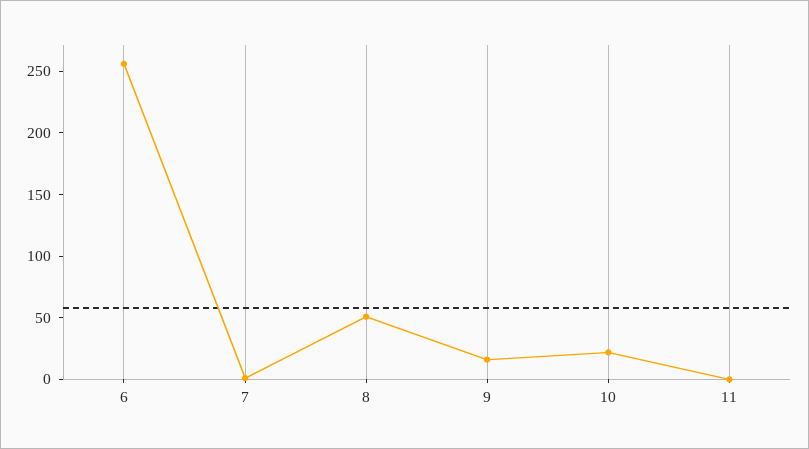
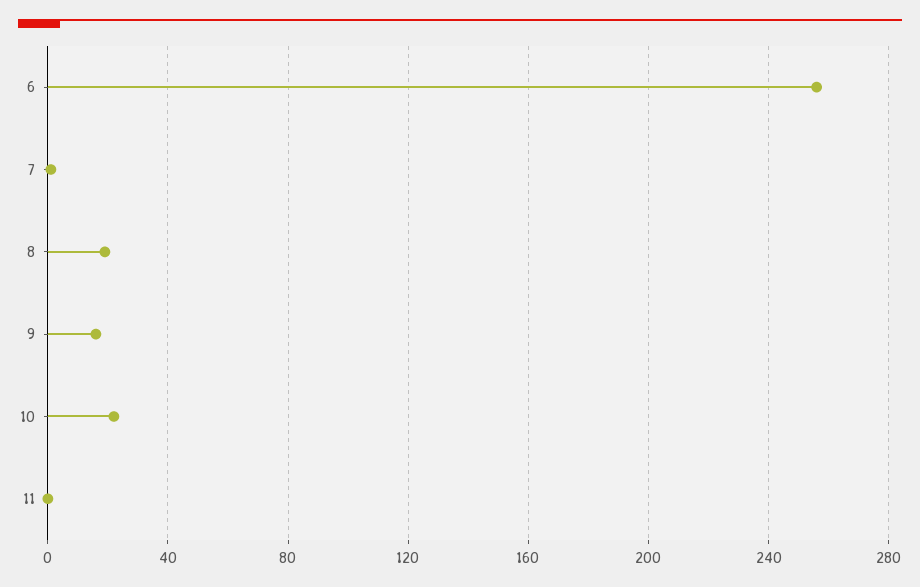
8: 50 -> 20

